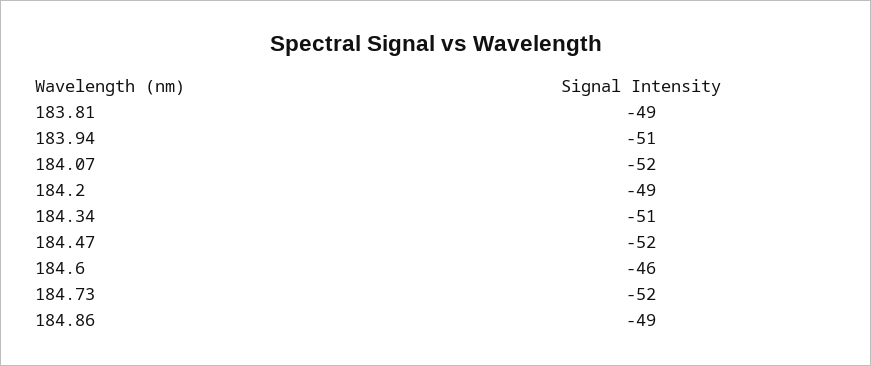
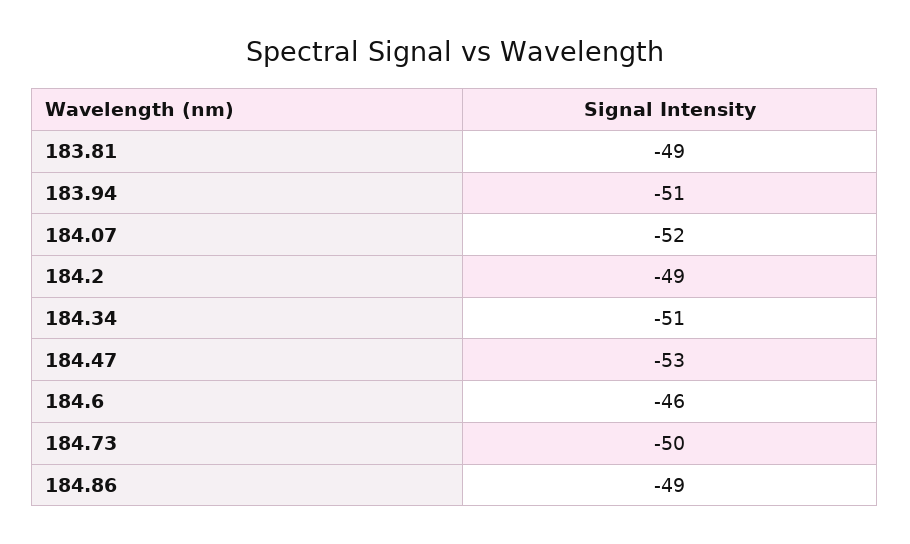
184.47: -52 -> -53
184.73: -52 -> -50

